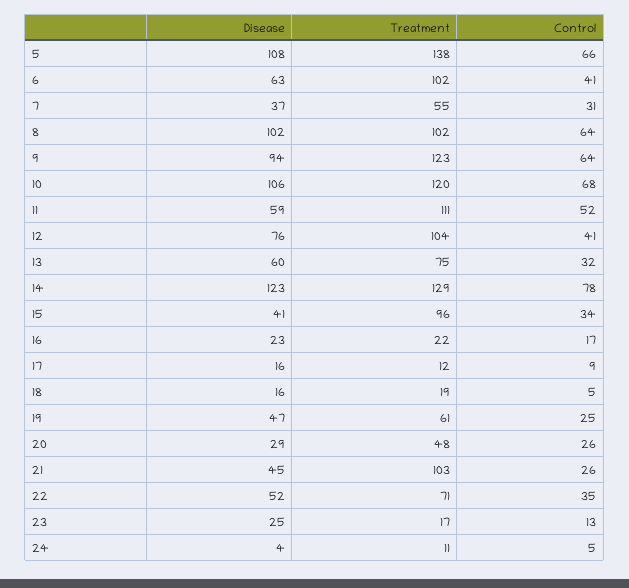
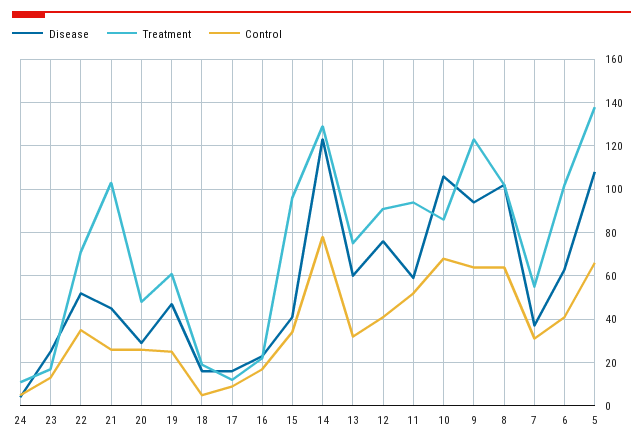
Treatment, 10: 120 -> 85
Treatment, 11: 111 -> 95
Treatment, 12: 104 -> 90

